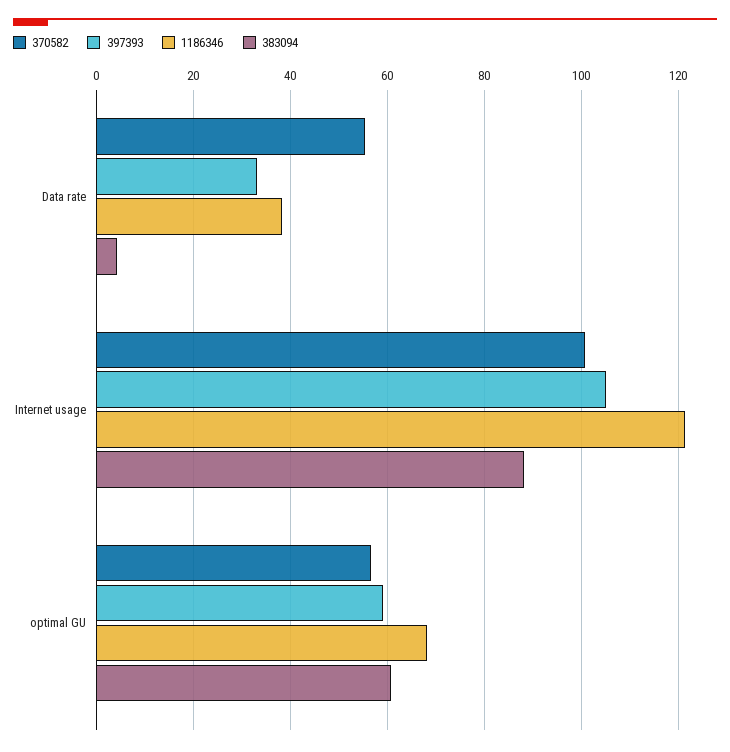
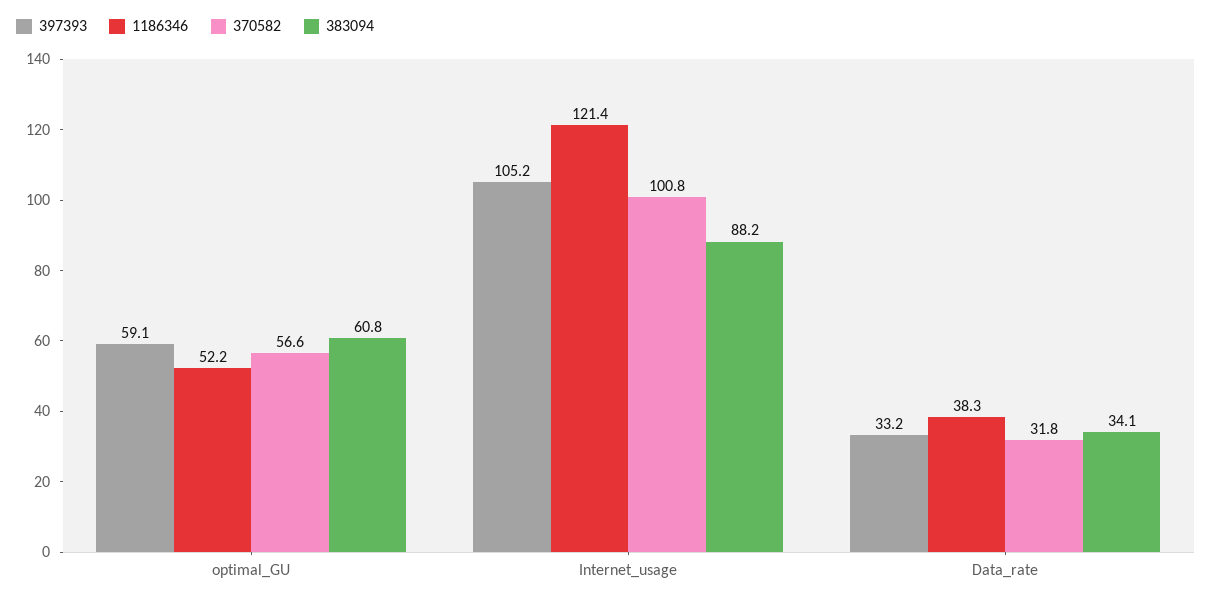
370582, Data rate: 56 -> 31.8
383094, Data rate: 4 -> 34.1
1186346, optimal GU: 68 -> 52.2

